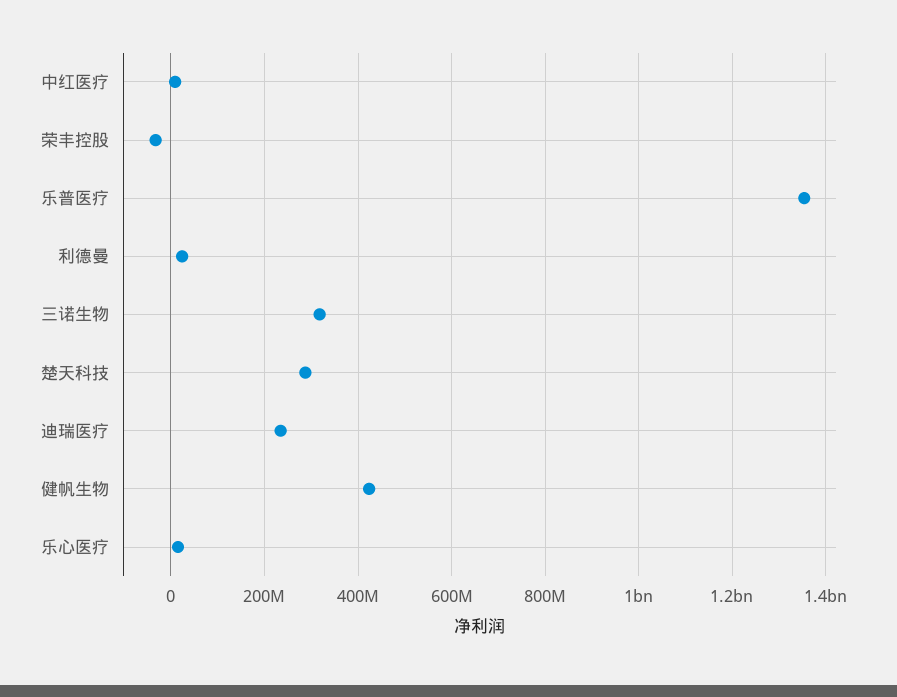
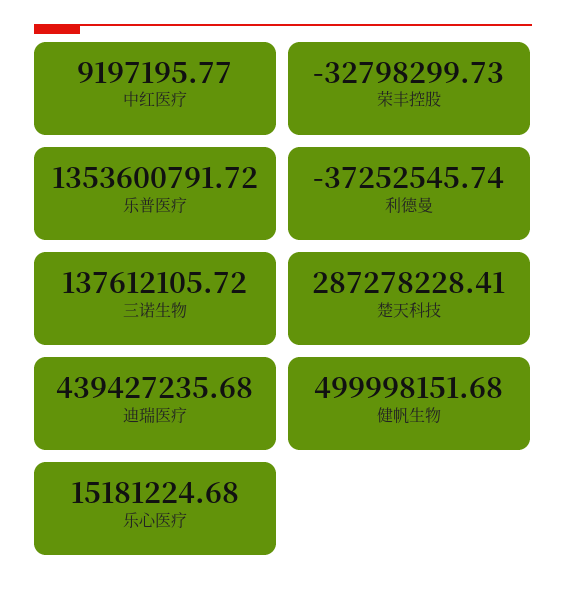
利德曼: 20000000 -> -37252545.74
三诺生物: 320000000 -> 137612105.72
迪瑞医疗: 240000000 -> 439427235.68
健帆生物: 420000000 -> 499998151.68

